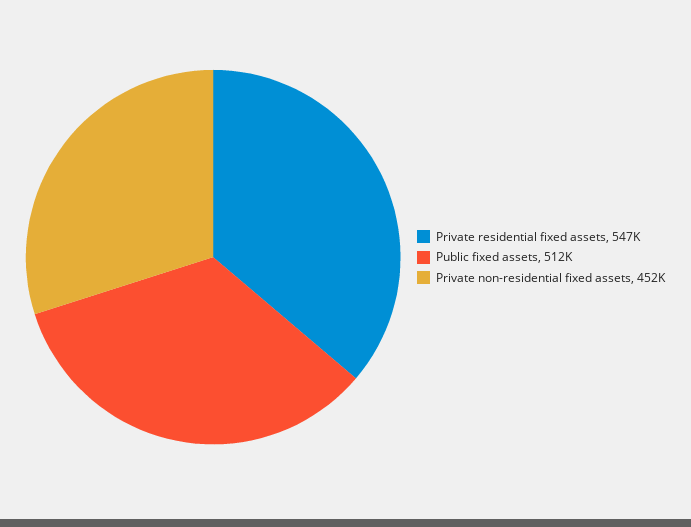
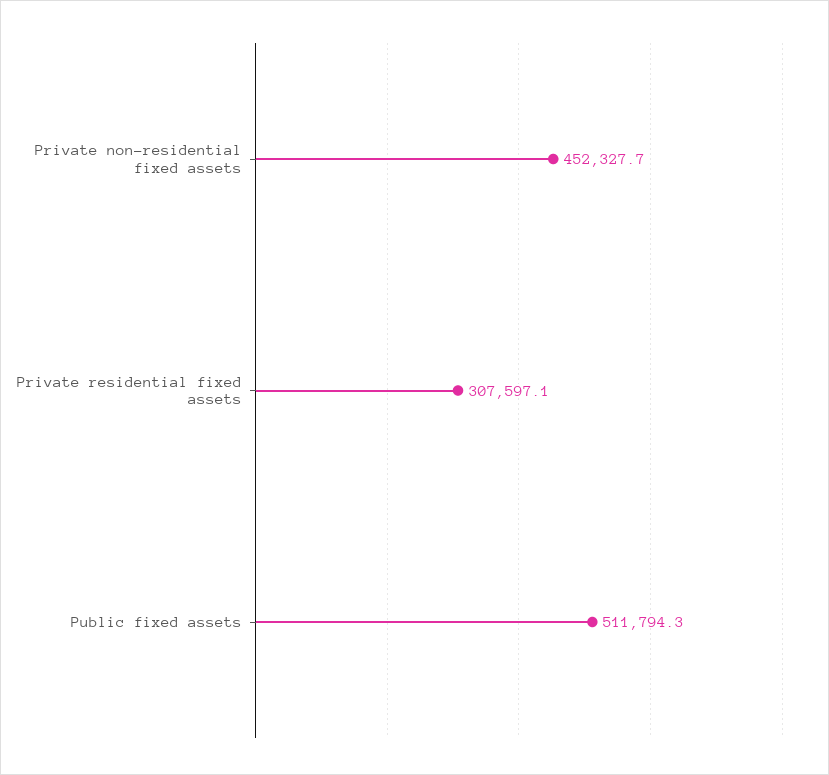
Private residential fixed assets: 547000 -> 307597.1

